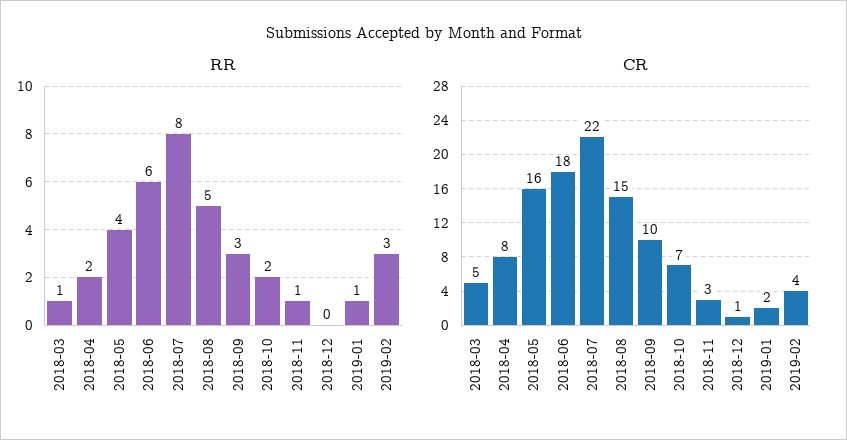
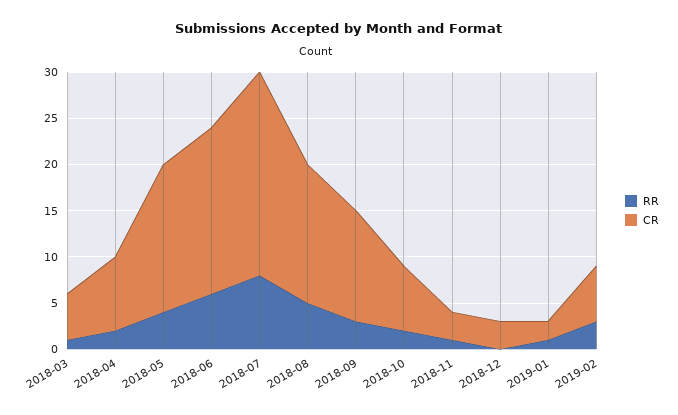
CR, 2018-09: 10 -> 12
CR, 2018-12: 1 -> 3
CR, 2019-02: 4 -> 6

